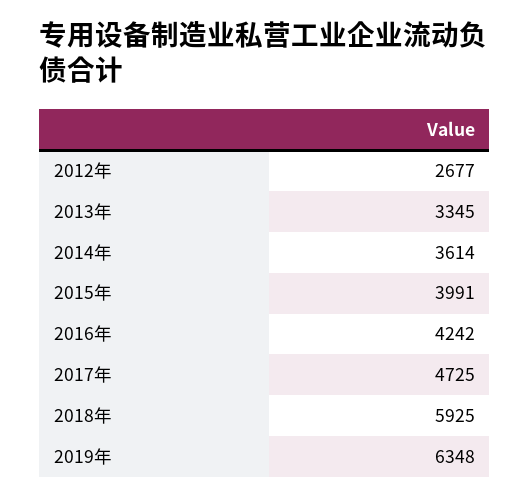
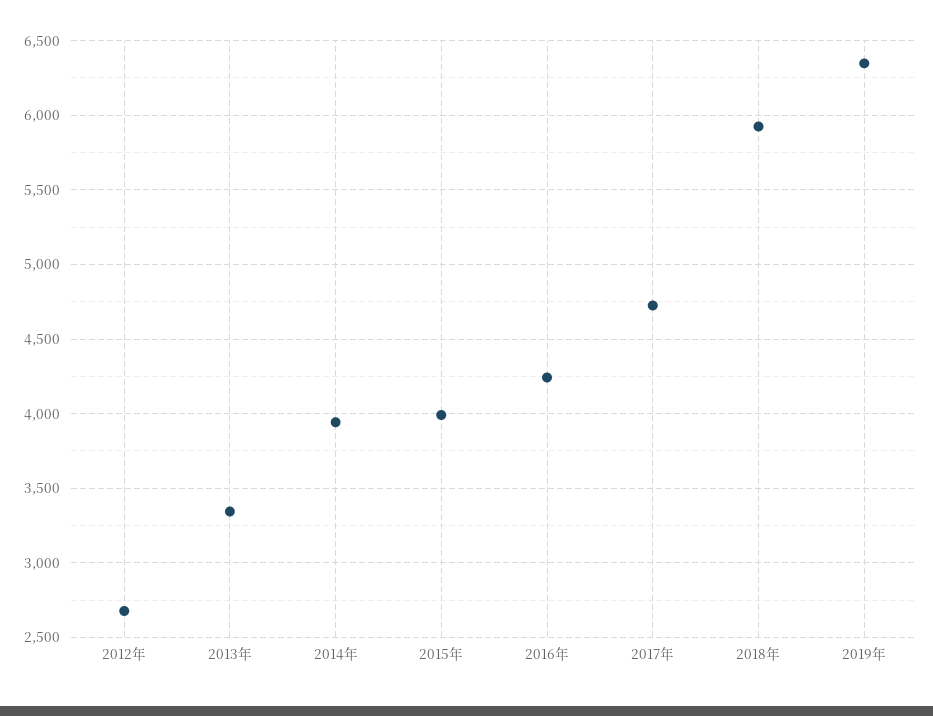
2014年: 3614 -> 3950

